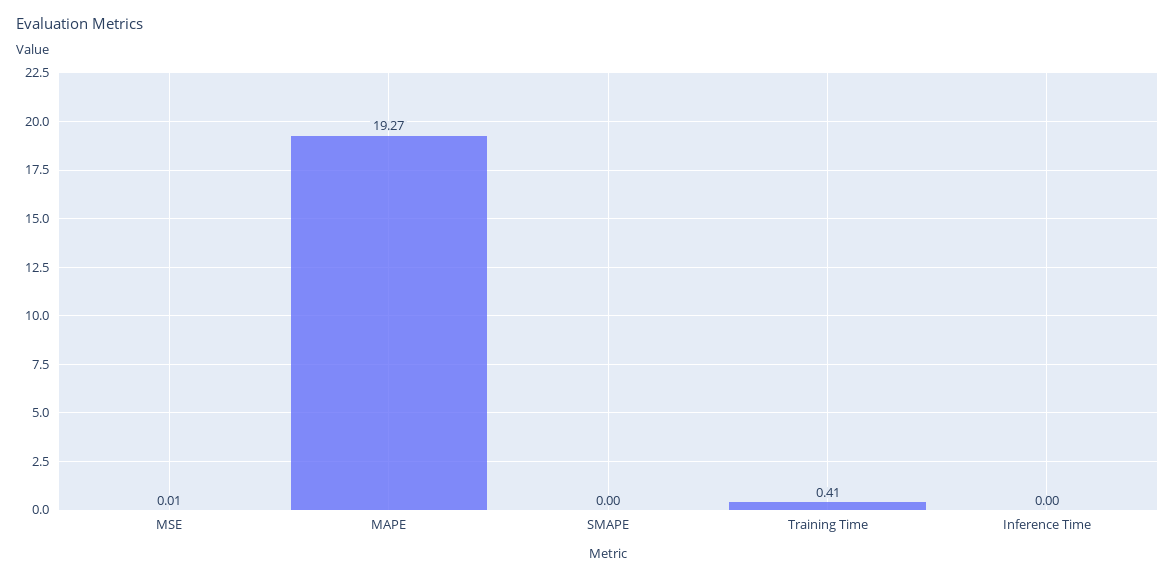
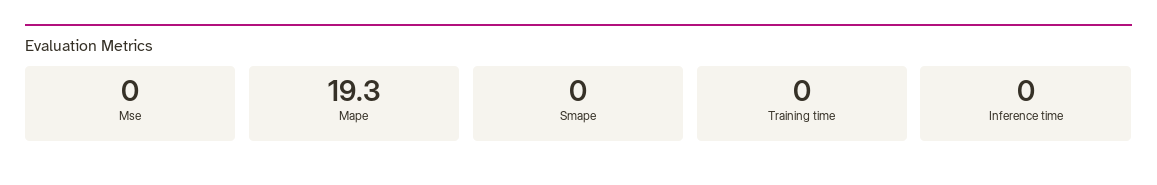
Training Time: 0.41 -> 0

